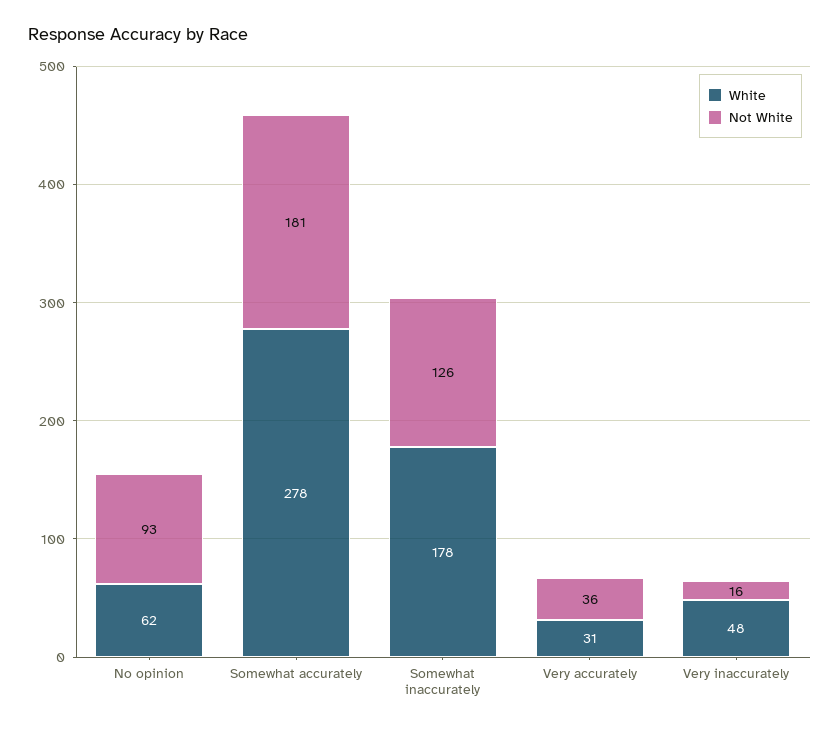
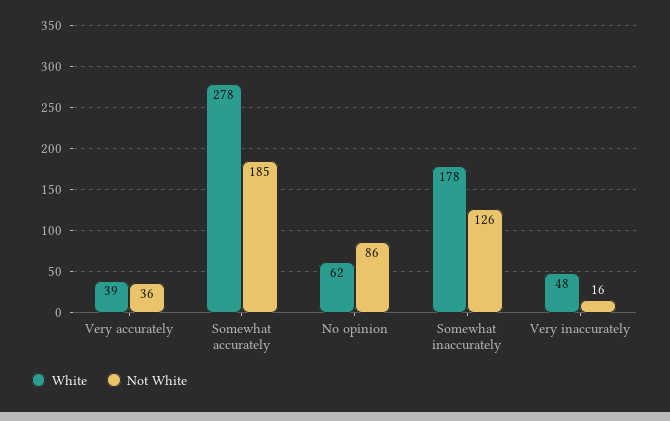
Not White, No opinion: 93 -> 86
Not White, Somewhat accurately: 181 -> 185
White, Very accurately: 31 -> 39

